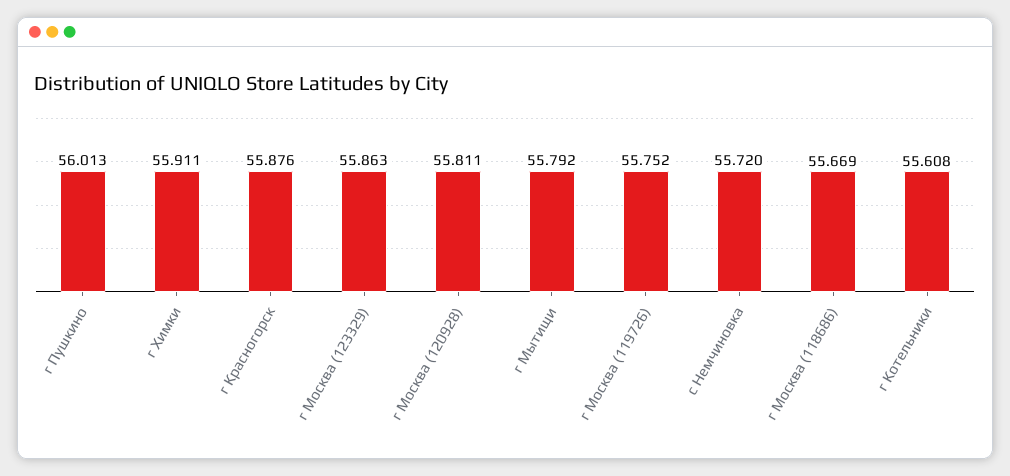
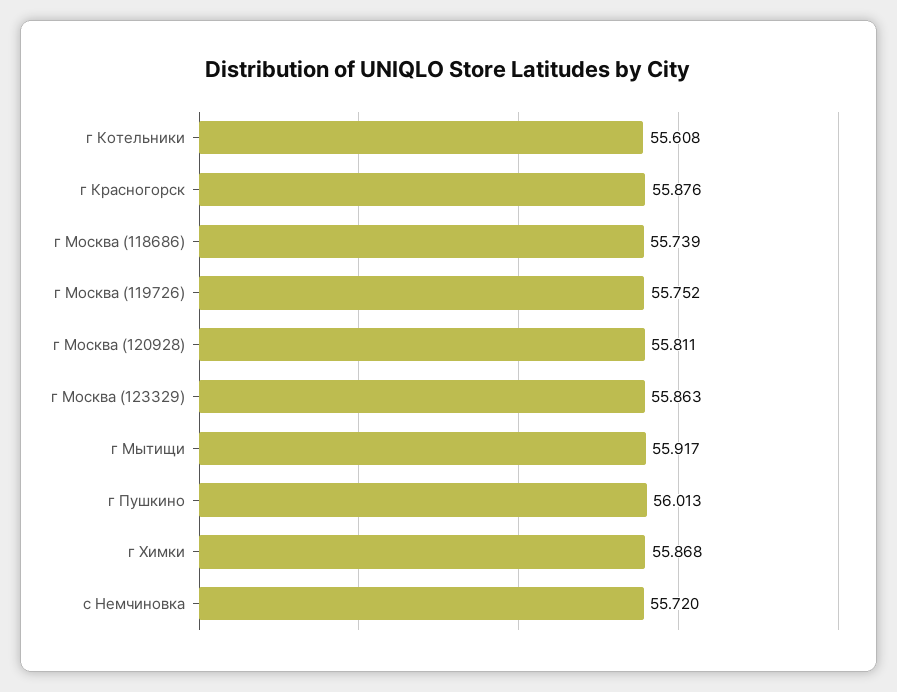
г Химки: 55.911 -> 55.868
г Мытищи: 55.792 -> 55.917
г Москва (118686): 55.669 -> 55.739

